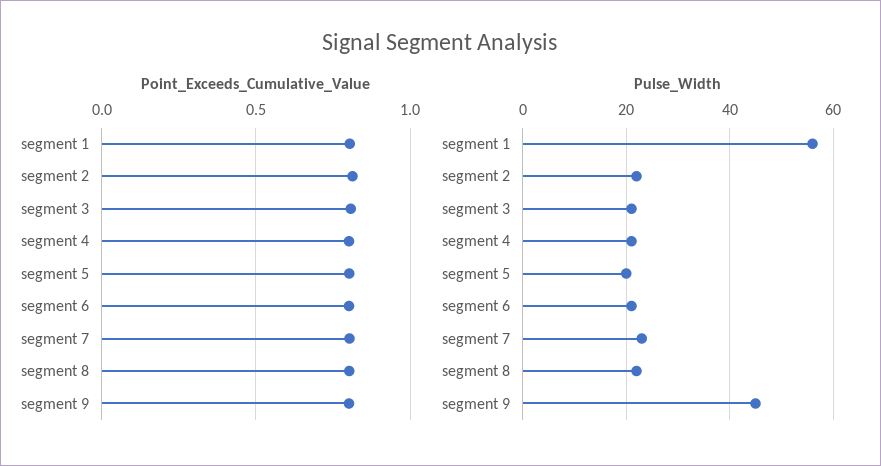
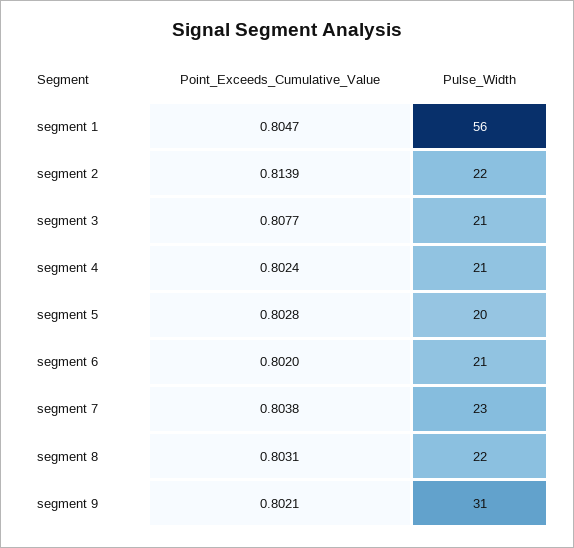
Pulse_Width, segment 9: 45 -> 31

